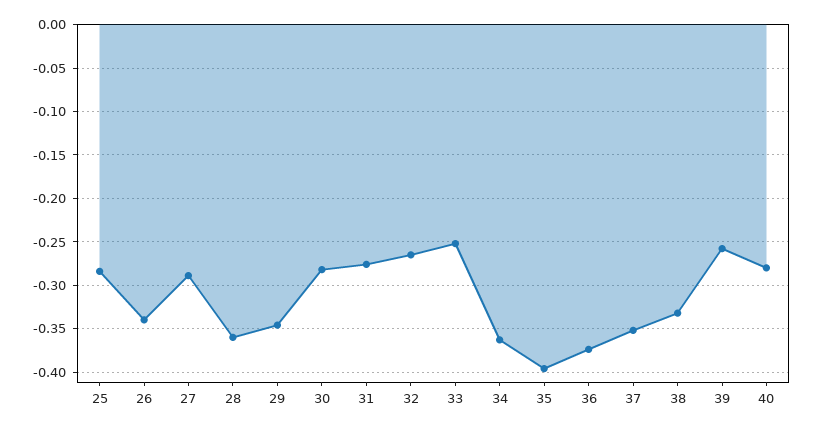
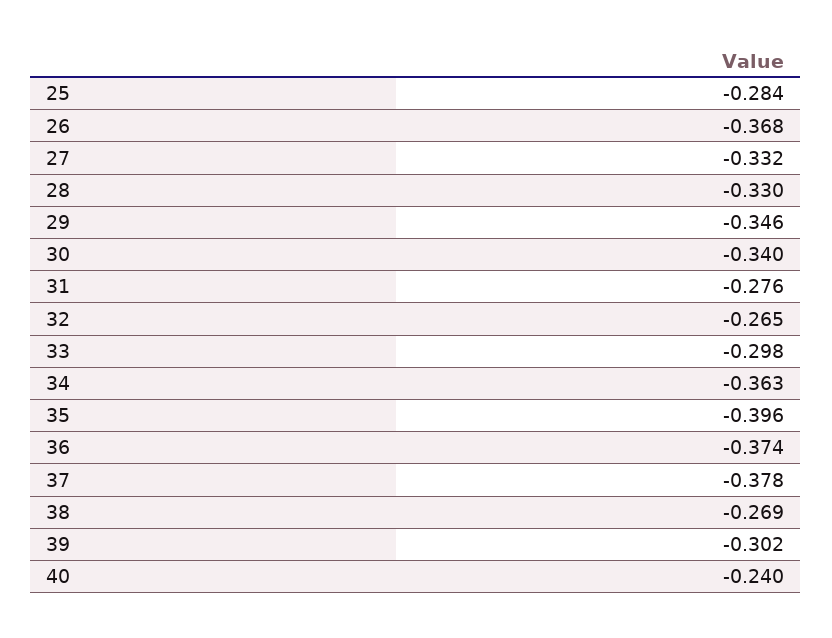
26: -0.34 -> -0.368
27: -0.29 -> -0.332
28: -0.36 -> -0.33
30: -0.28 -> -0.34
33: -0.25 -> -0.298
37: -0.35 -> -0.378
38: -0.33 -> -0.269
39: -0.26 -> -0.302
40: -0.28 -> -0.24

